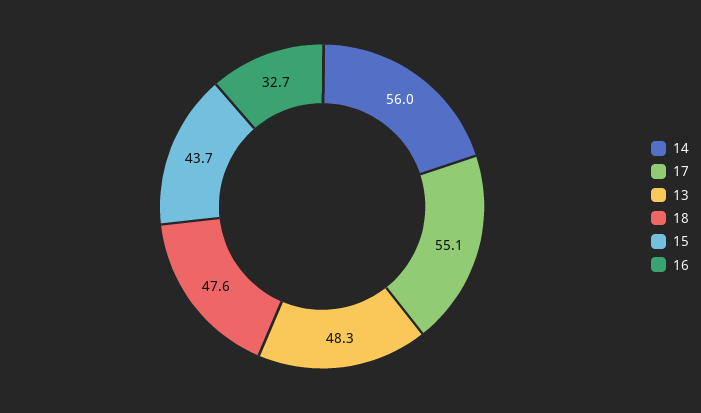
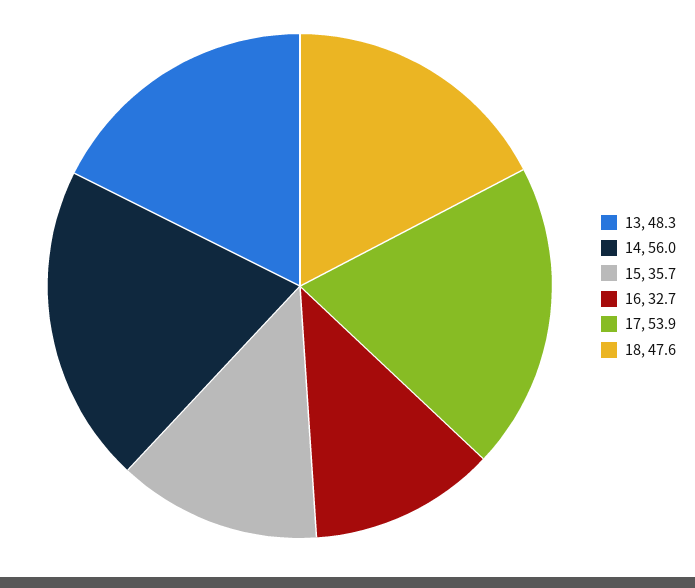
17: 55.1 -> 53.9
15: 43.7 -> 35.7

